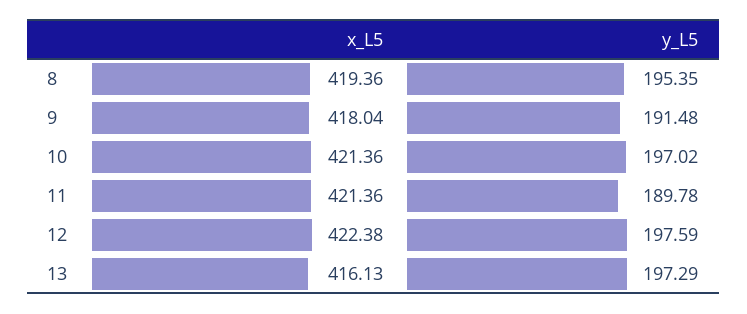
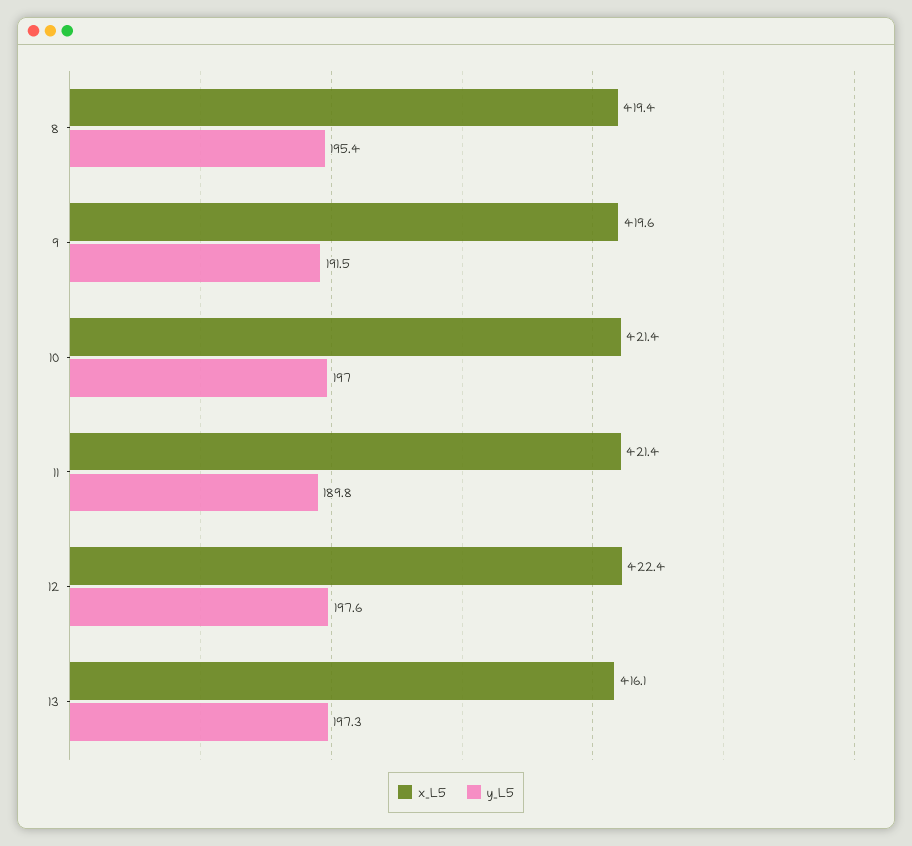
x_L5, 9: 418.04 -> 419.6

